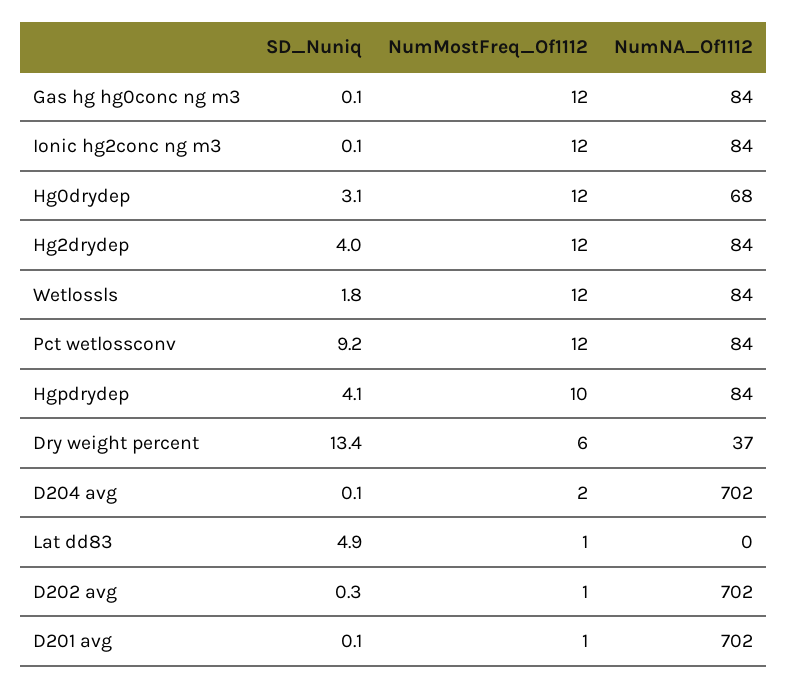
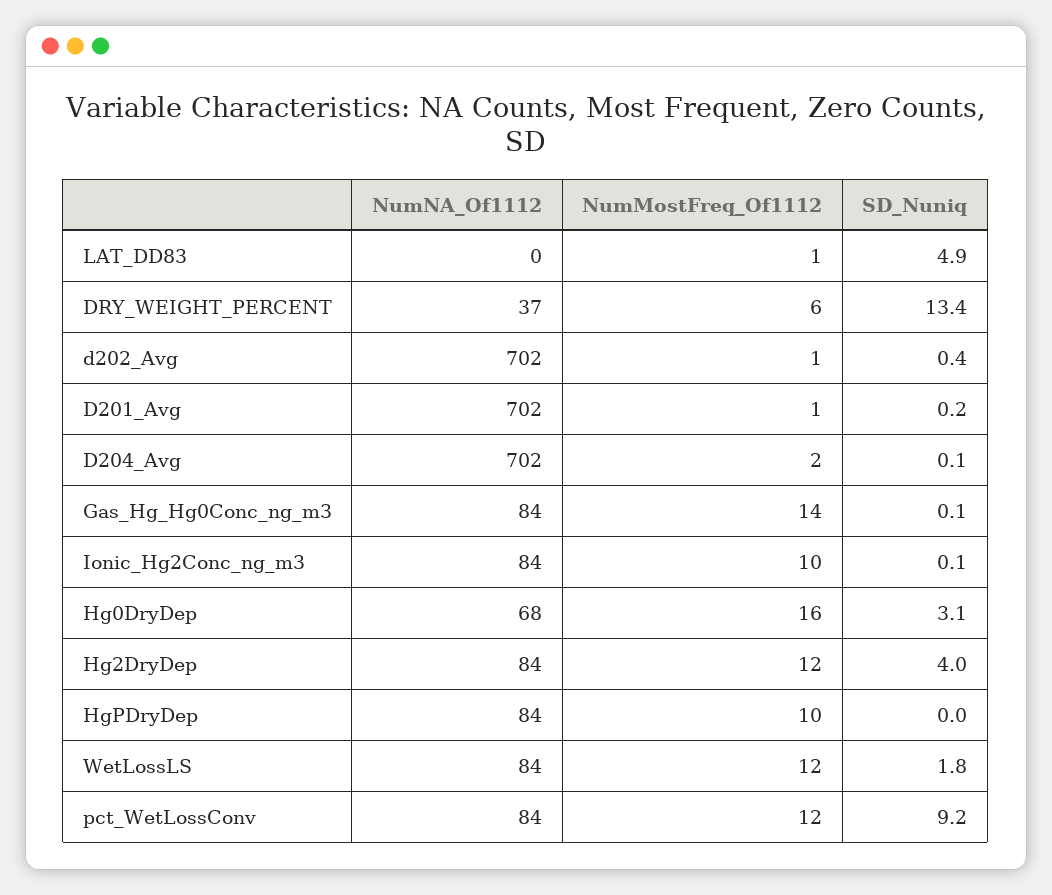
NumMostFreq_Of1112, Gas hg hg0conc ng m3: 12 -> 14
NumMostFreq_Of1112, Ionic hg2conc ng m3: 12 -> 10
NumMostFreq_Of1112, Hg0drydep: 12 -> 16
SD_Nuniq, Hgpdrydep: 4.1 -> 0
SD_Nuniq, D202 avg: 0.3 -> 0.4
SD_Nuniq, D201 avg: 0.1 -> 0.2

